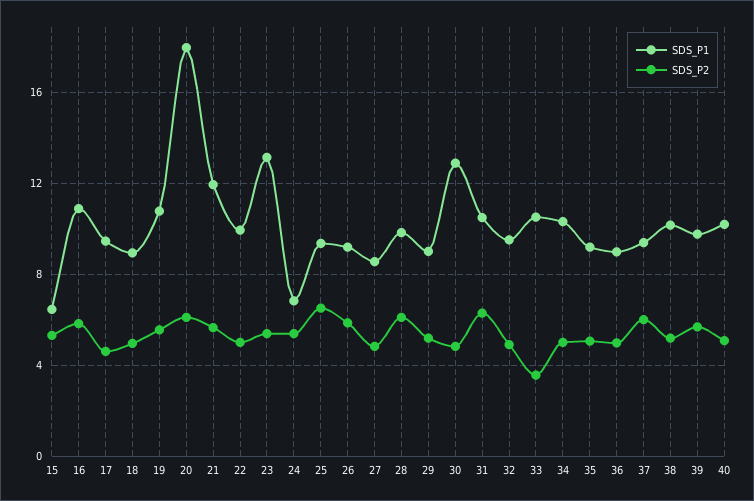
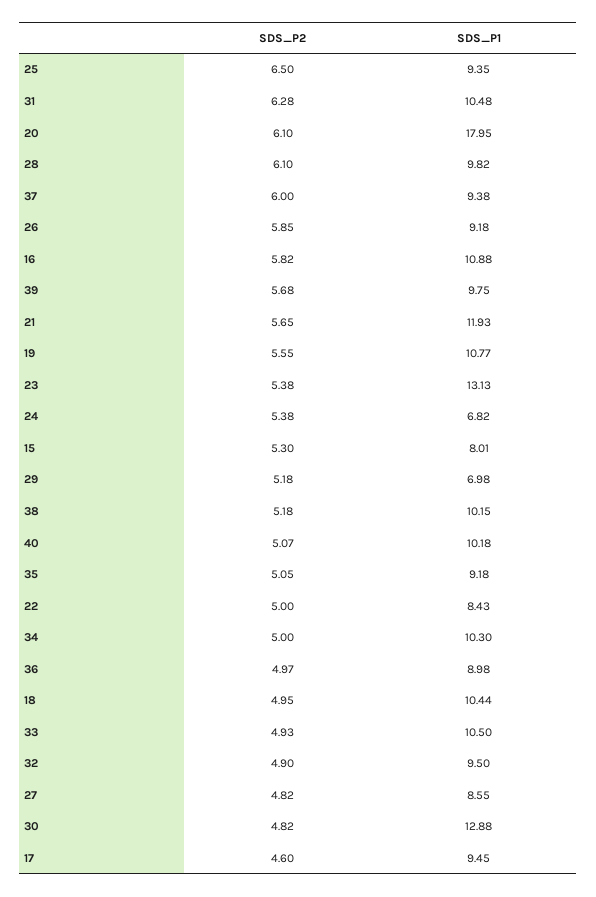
SDS_P1, 15: 6.5 -> 8.01
SDS_P1, 18: 9 -> 10.44
SDS_P1, 22: 10 -> 8.43
SDS_P1, 29: 9 -> 6.98
SDS_P2, 33: 3.5 -> 4.93

